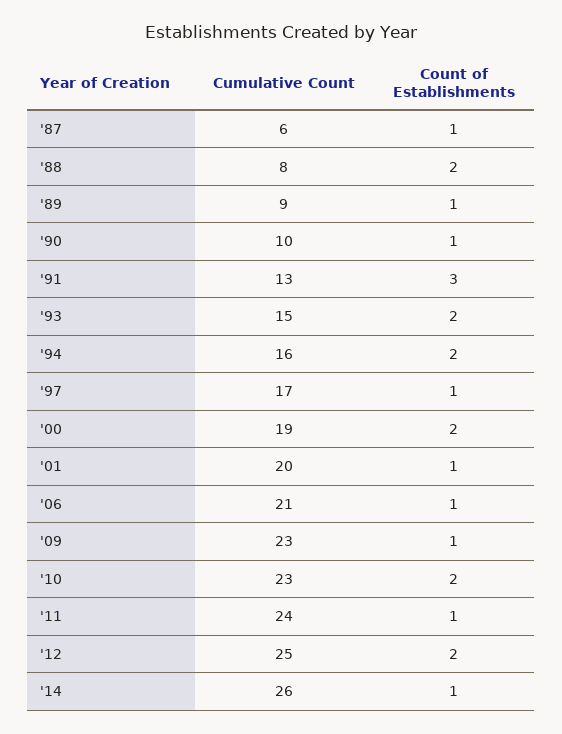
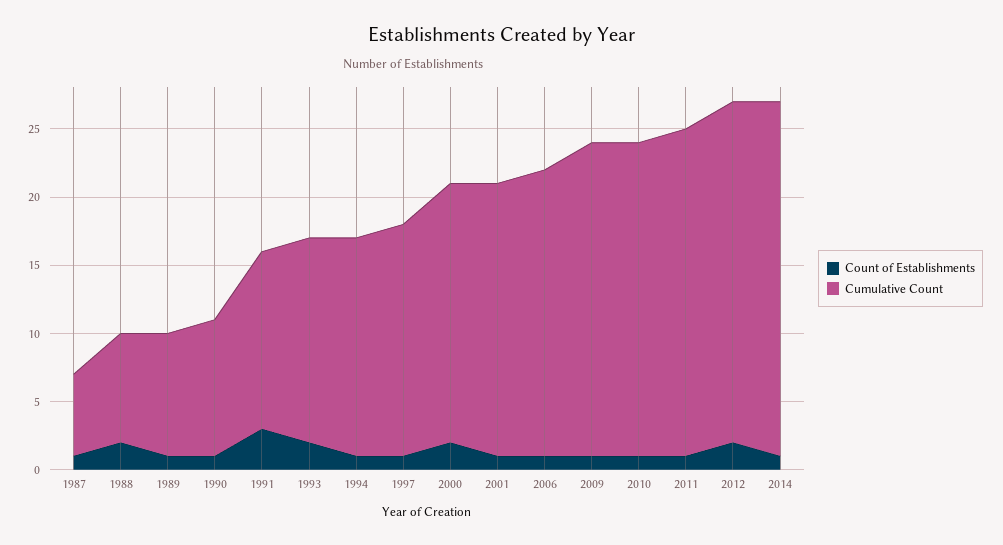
Count of Establishments, '94: 2 -> 1
Count of Establishments, '10: 2 -> 1

